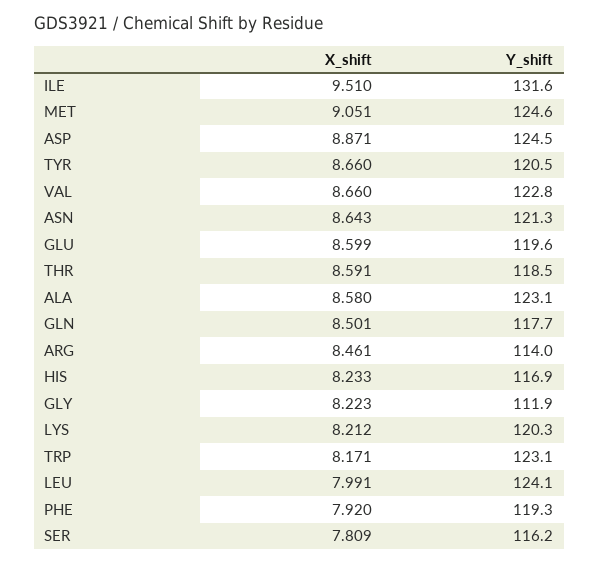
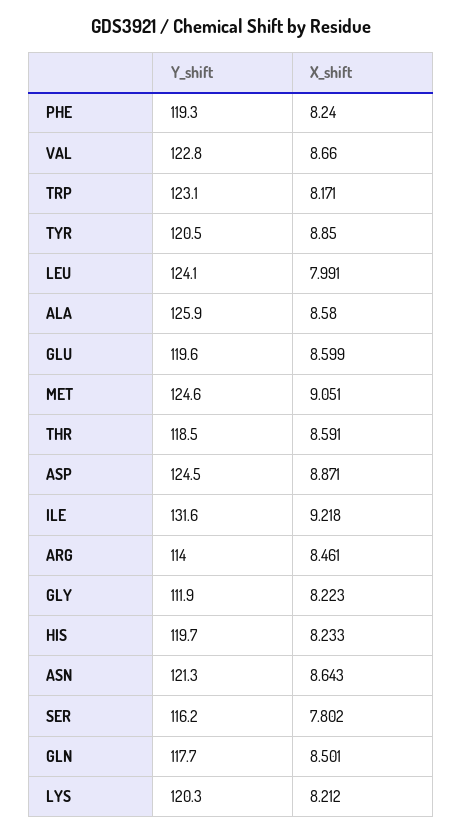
X_shift, ILE: 9.51 -> 9.218
X_shift, TYR: 8.66 -> 8.85
Y_shift, ALA: 123.1 -> 125.9
Y_shift, HIS: 116.9 -> 119.7
X_shift, PHE: 7.92 -> 8.24
X_shift, SER: 7.809 -> 7.802

